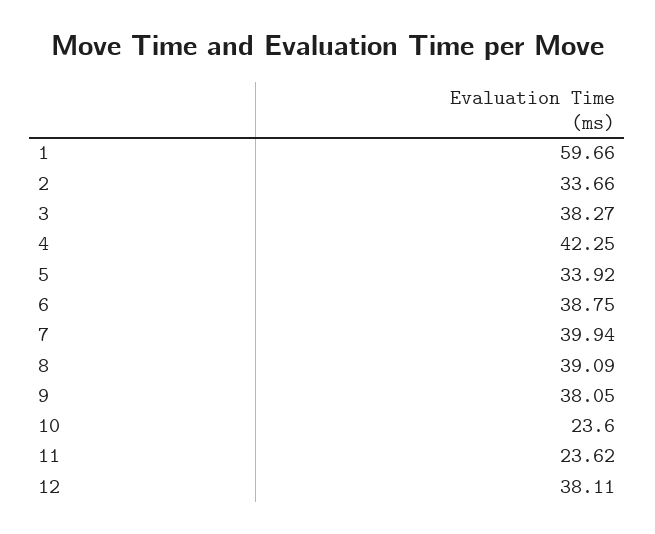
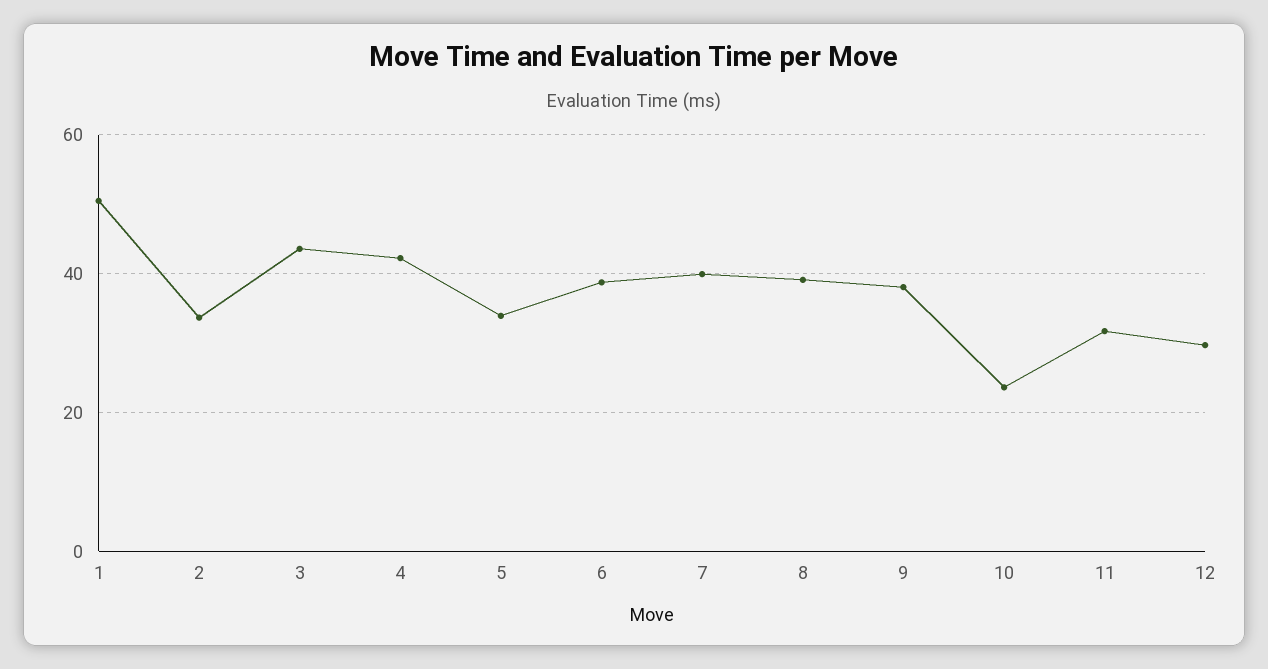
1: 59.66 -> 50
3: 38.27 -> 44
11: 23.62 -> 32
12: 38.11 -> 30

